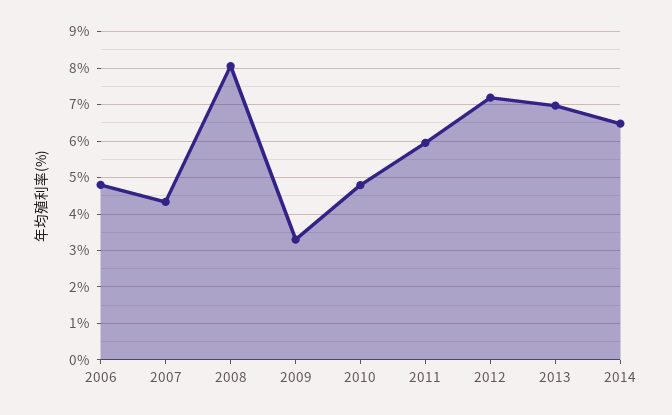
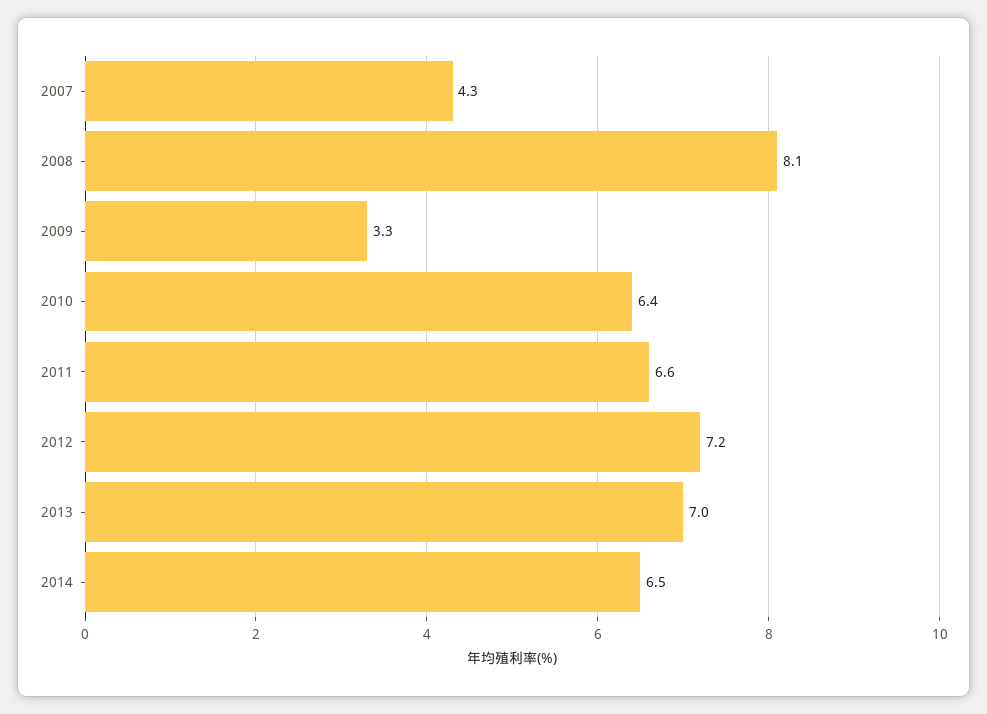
2006: 4.8 -> none
2010: 4.8 -> 6.4
2011: 6 -> 6.6

